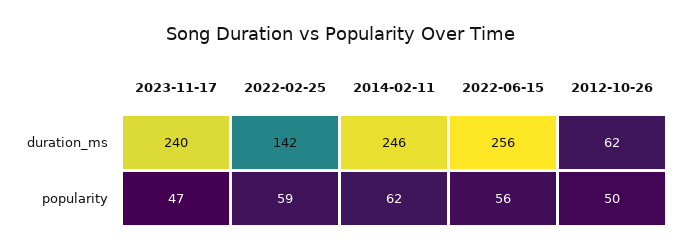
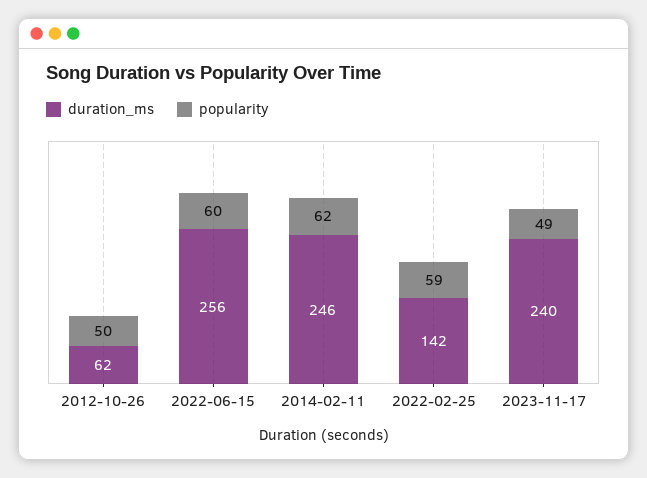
popularity, 2023-11-17: 47 -> 49
popularity, 2022-06-15: 56 -> 60

